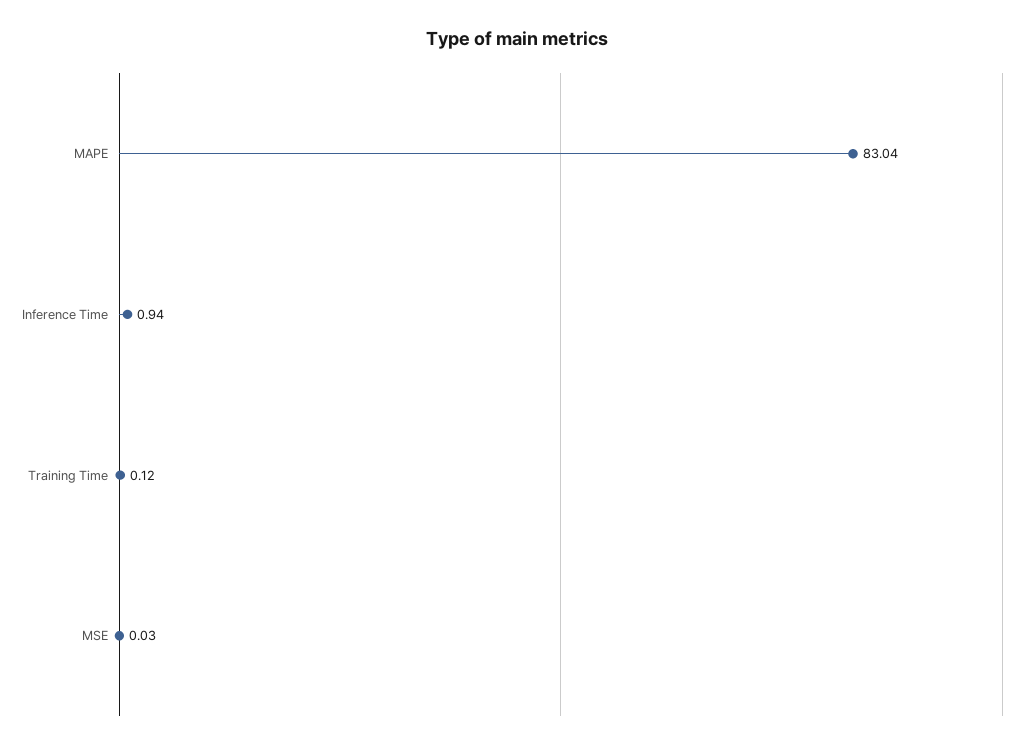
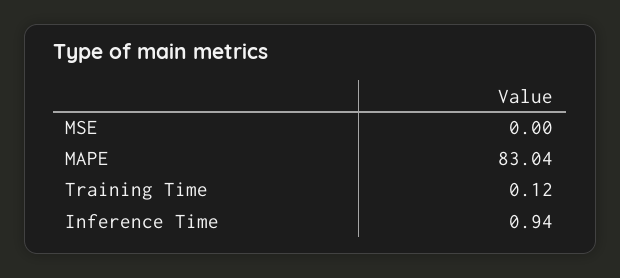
MSE: 0.03 -> 0

